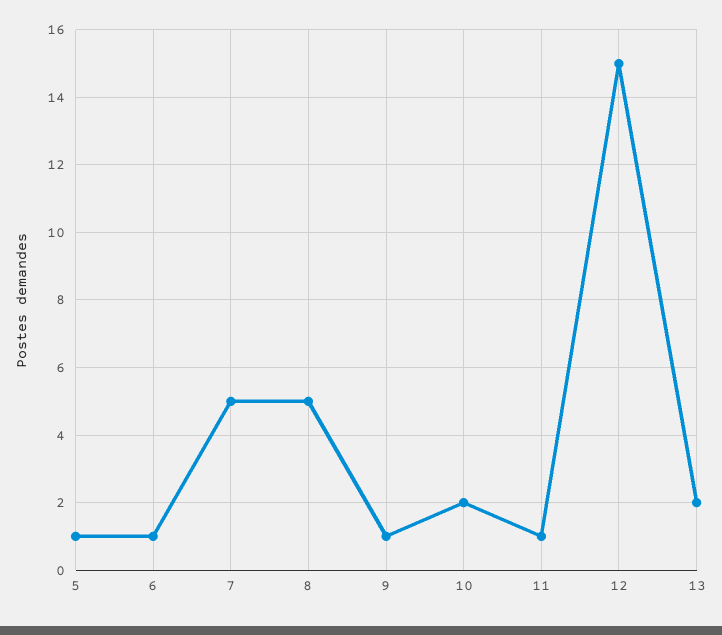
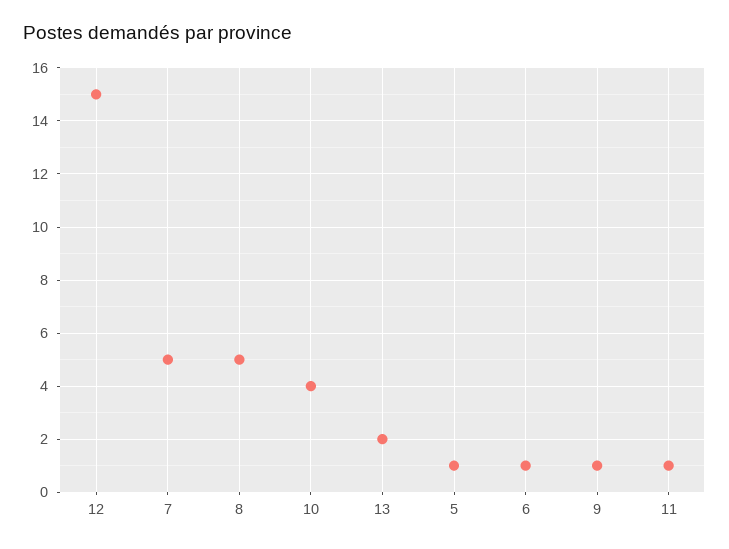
10: 2 -> 4

